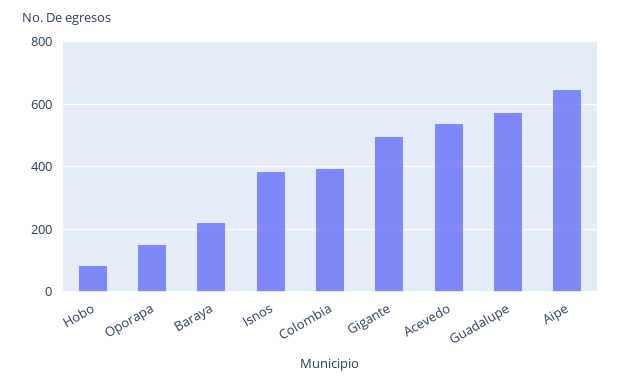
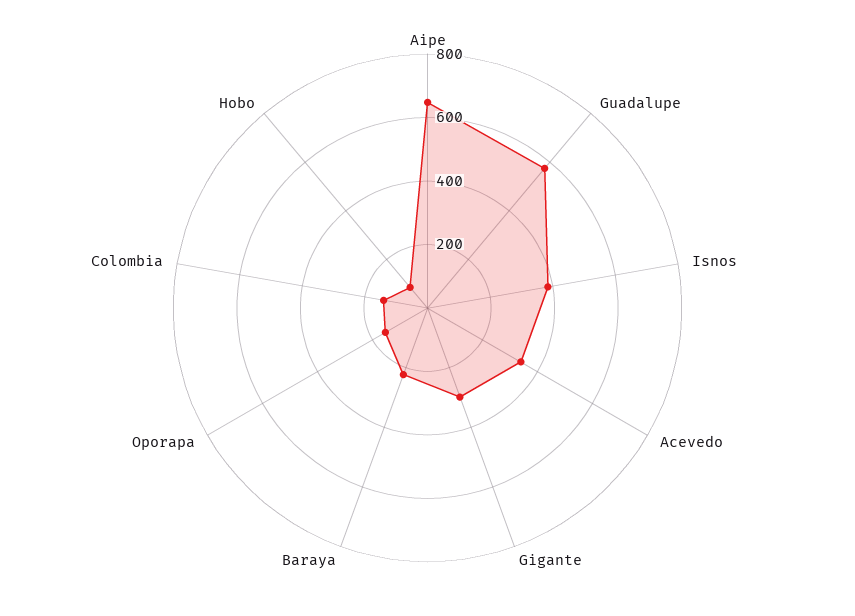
Colombia: 400 -> 150
Gigante: 500 -> 300
Acevedo: 540 -> 350

